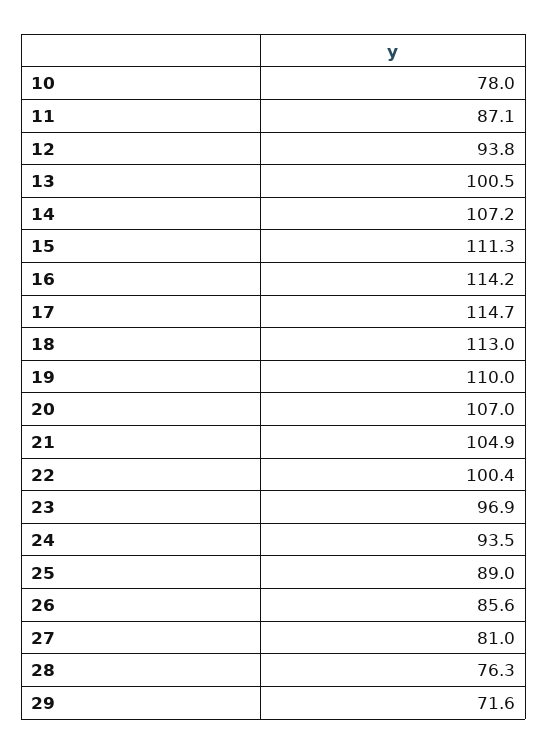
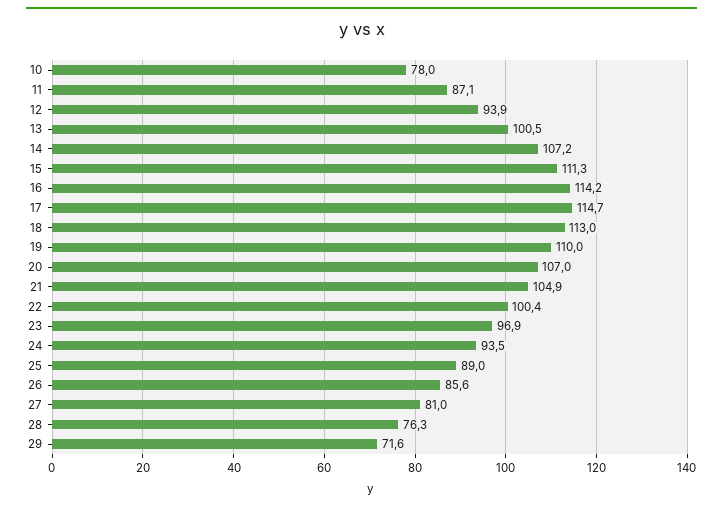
12: 93.8 -> 93.9

